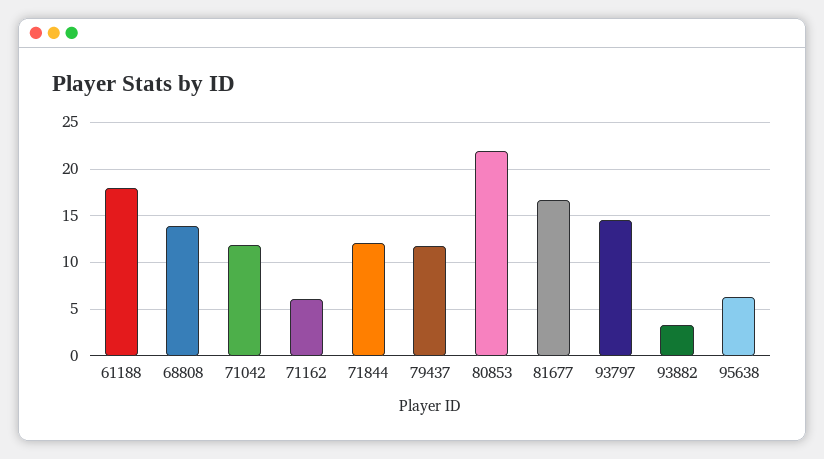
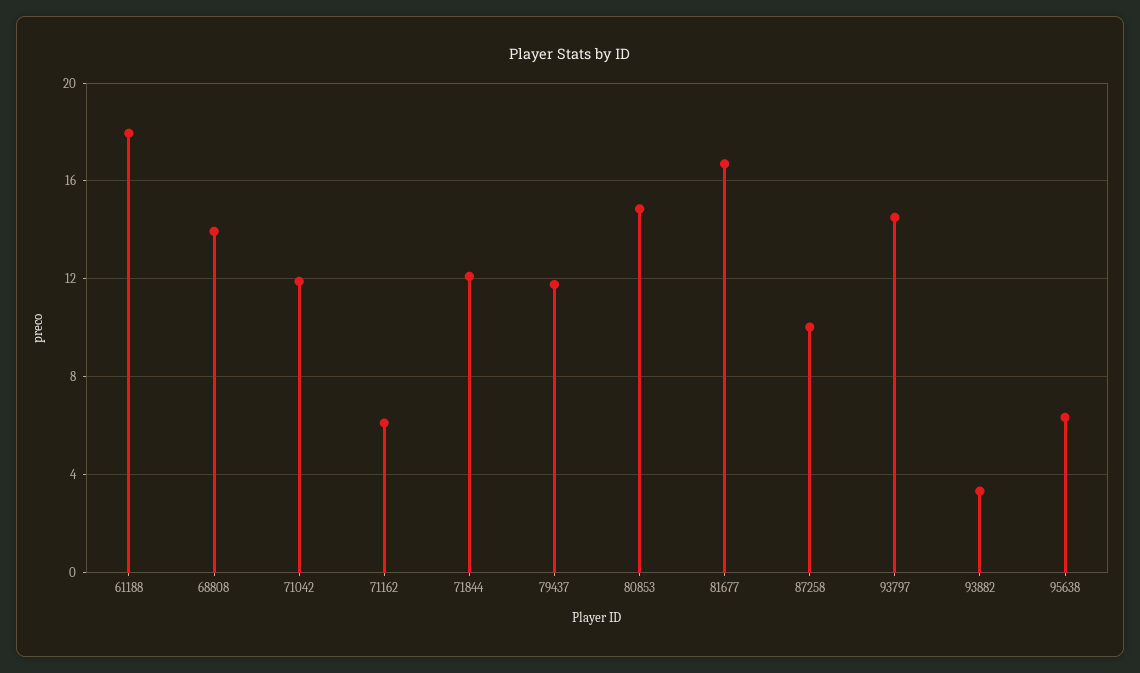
80853: 22 -> 15
87258: none -> 10

